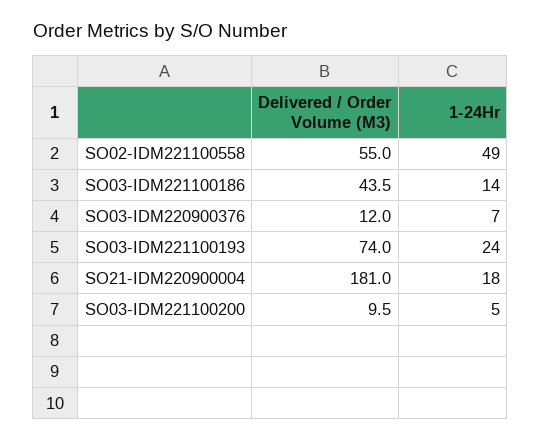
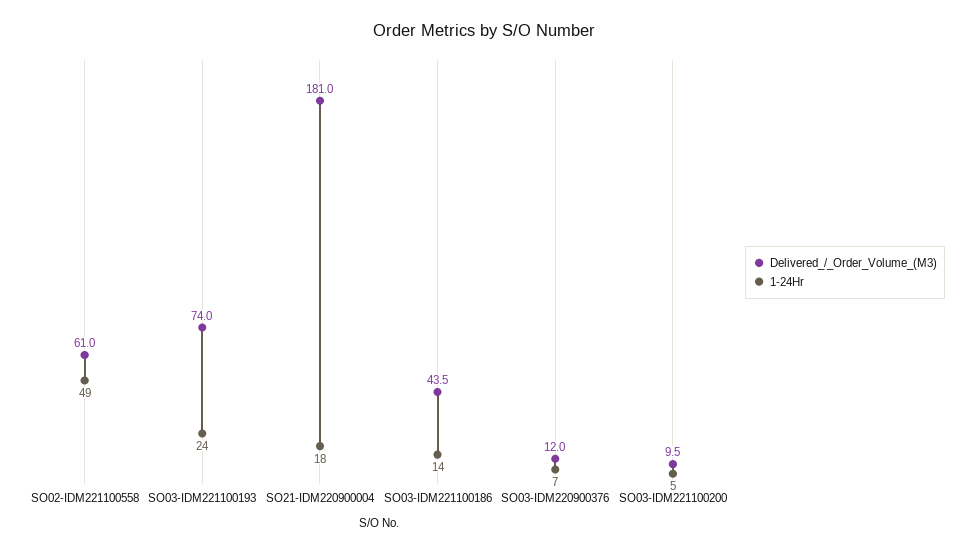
Delivered / Order Volume (M3), SO02-IDM221100558: 55 -> 61

